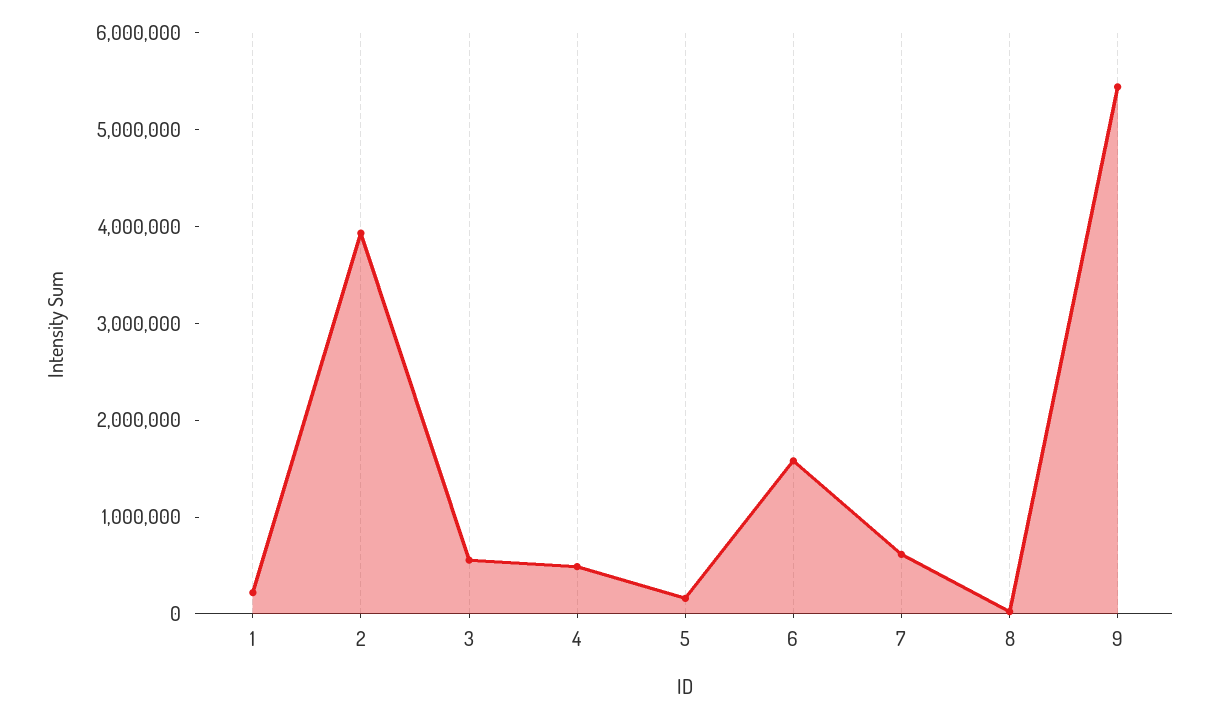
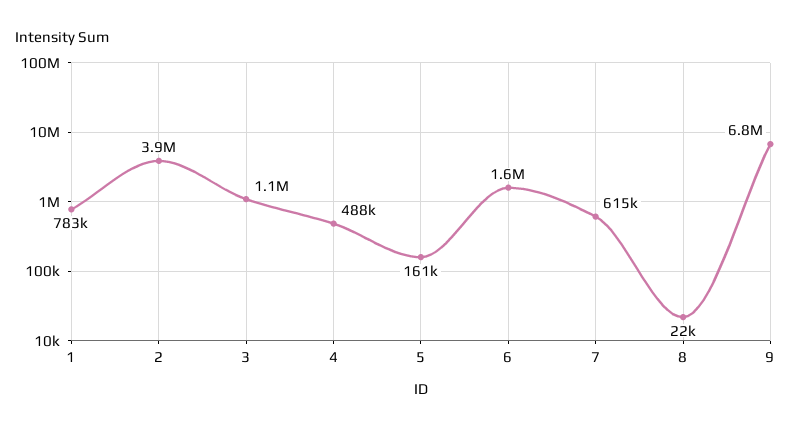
1: 200000 -> 783000
3: 600000 -> 1100000
9: 5400000 -> 6800000

